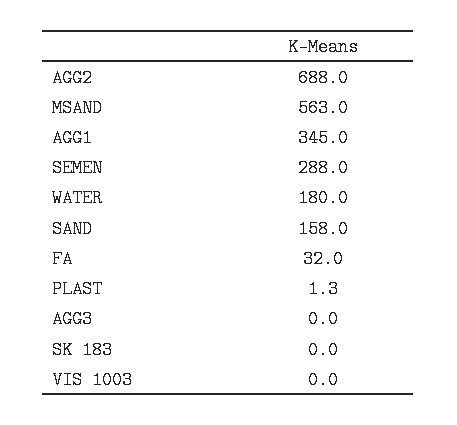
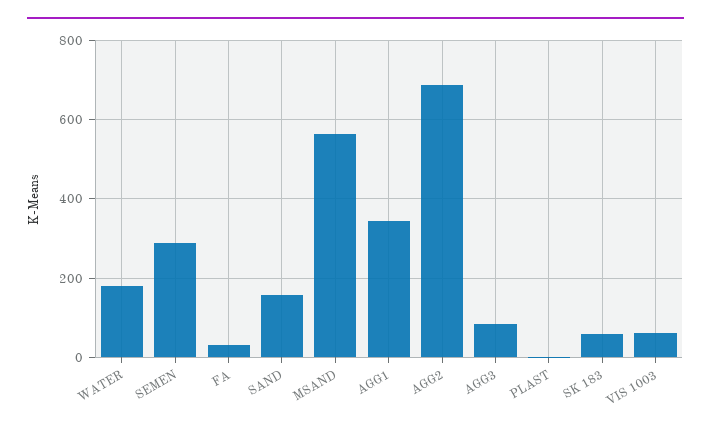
AGG3: 0 -> 80
SK 183: 0 -> 60
VIS 1003: 0 -> 60

